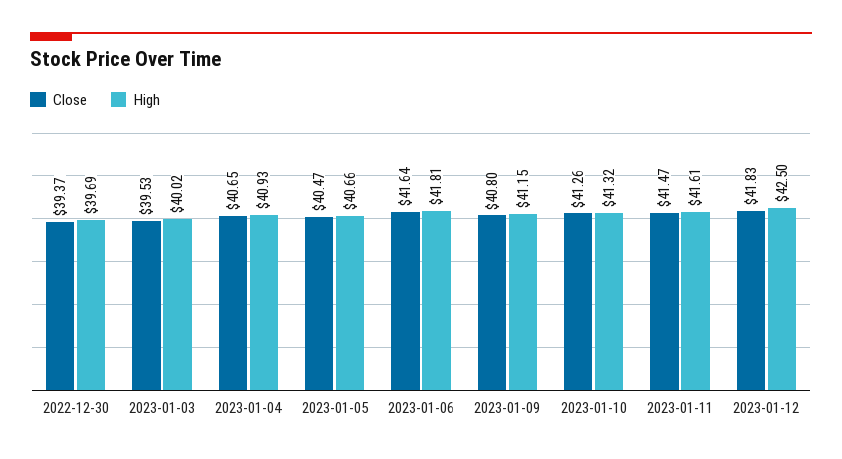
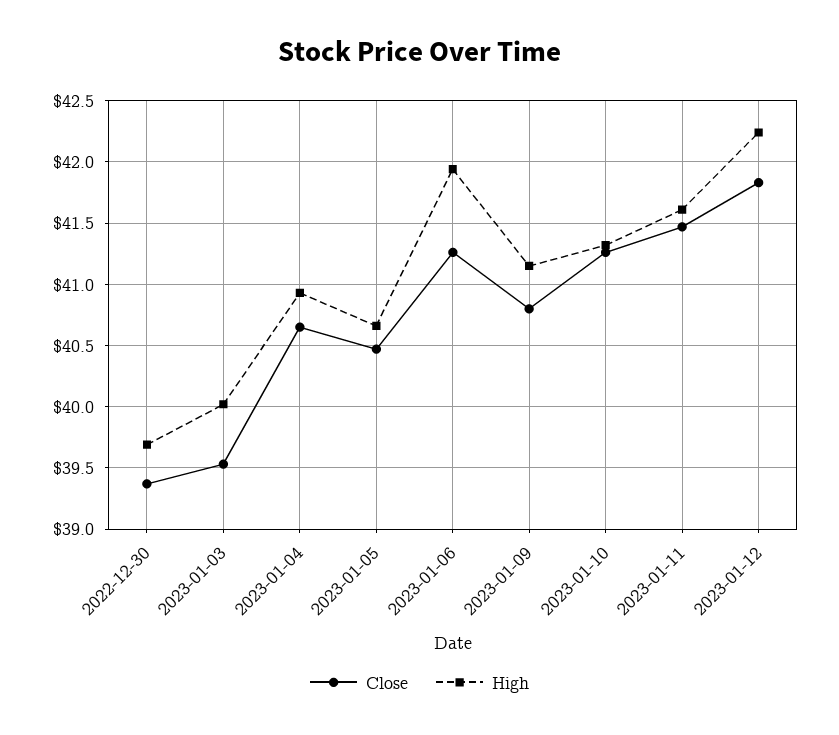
Close, 2023-01-06: 41.64 -> 41.25
High, 2023-01-06: 41.81 -> 41.95
High, 2023-01-12: 42.5 -> 42.25

